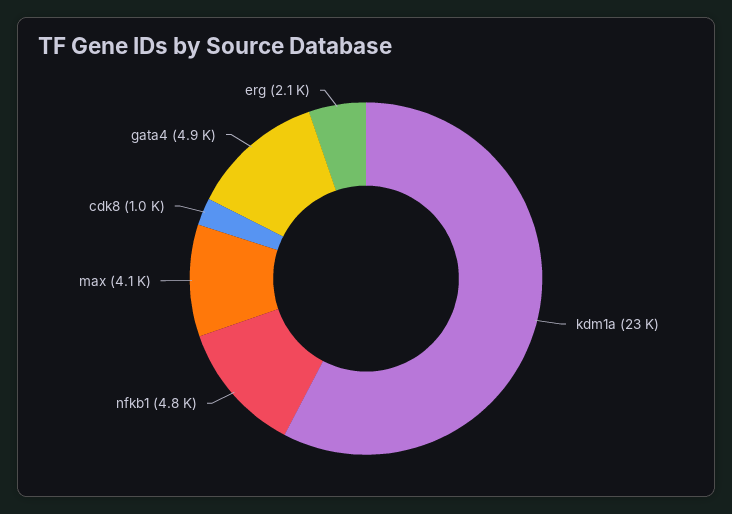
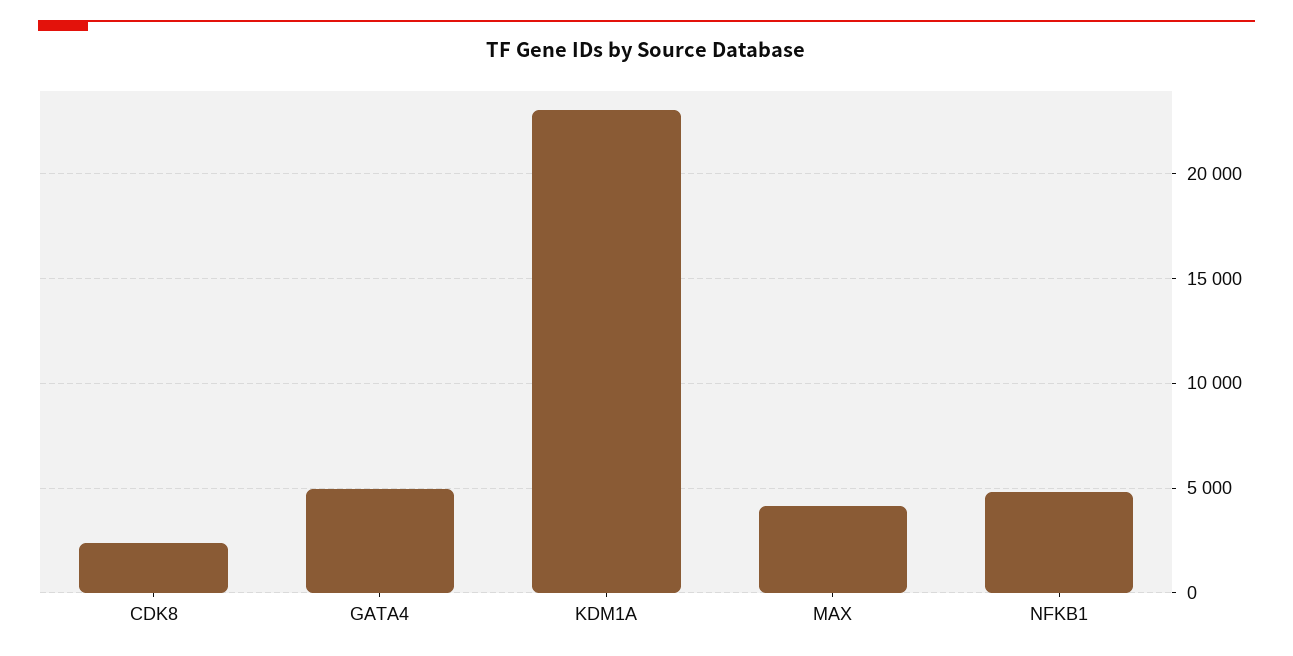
cdk8: 1000 -> 2500
erg: 2100 -> none

